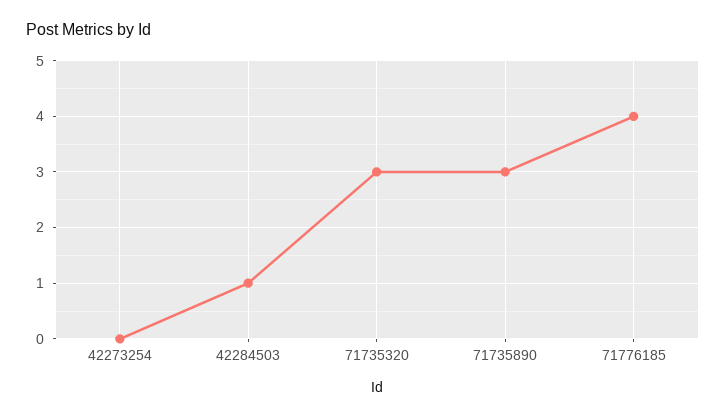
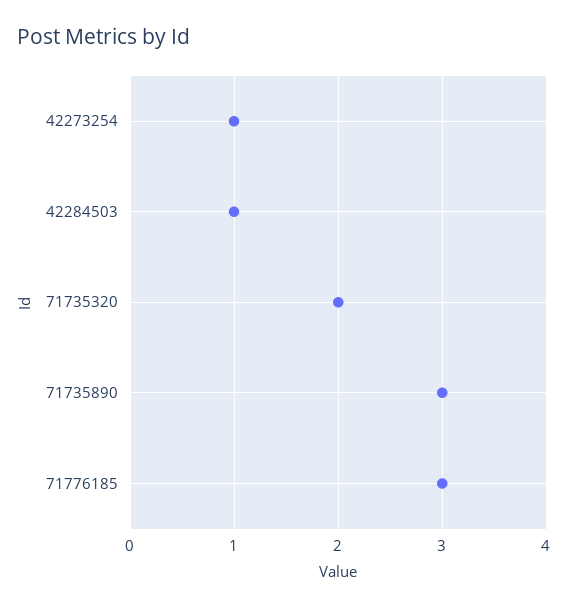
42273254: 0 -> 1
71735320: 3 -> 2
71776185: 4 -> 3

